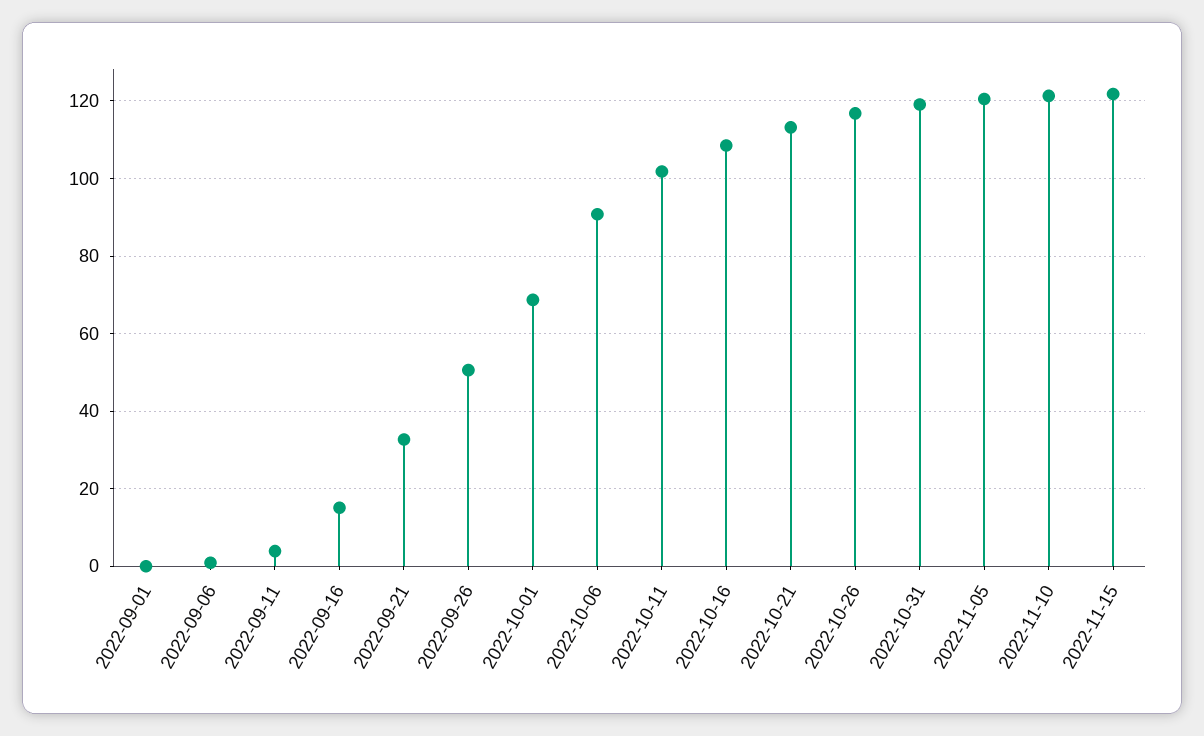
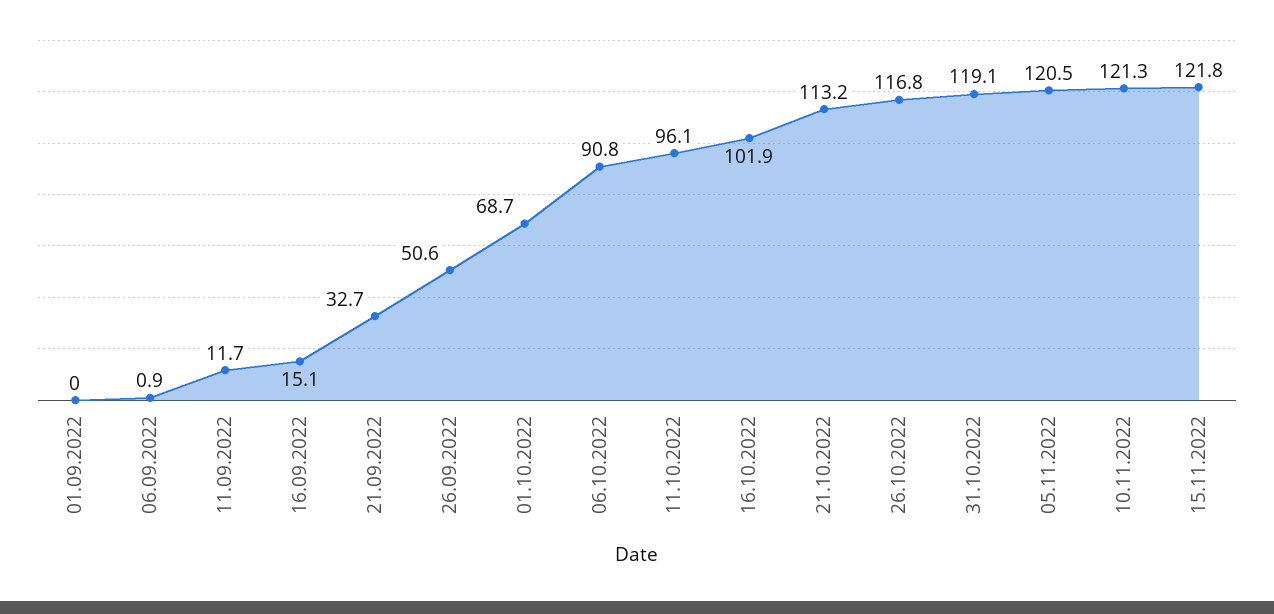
2022-09-11: 4 -> 11.7
2022-10-11: 102 -> 96.1
2022-10-16: 108 -> 101.9

